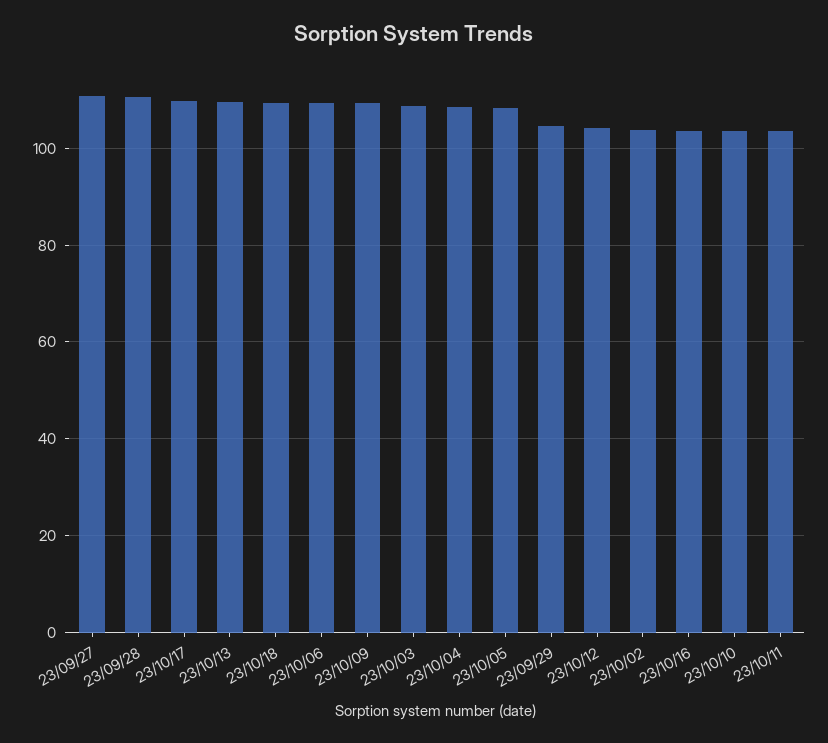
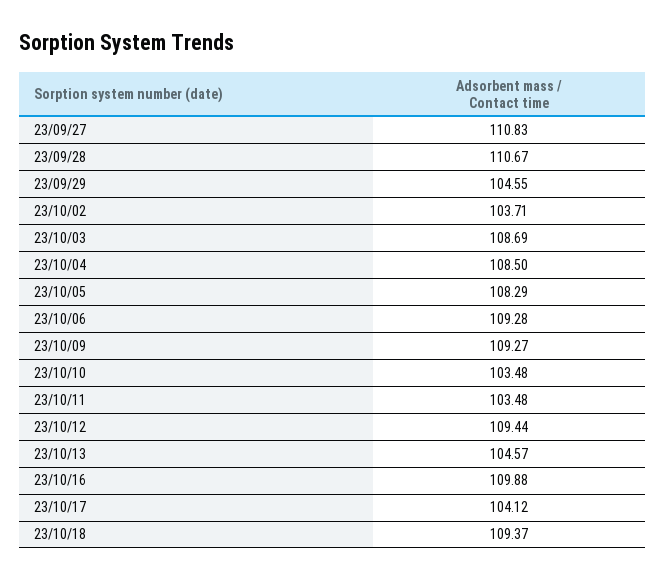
23/10/17: 110 -> 104.12
23/10/13: 110 -> 104.57
23/10/12: 104 -> 109.44
23/10/16: 104 -> 109.88

